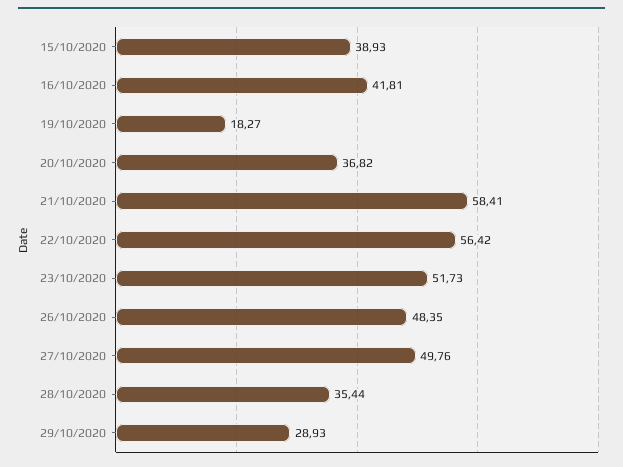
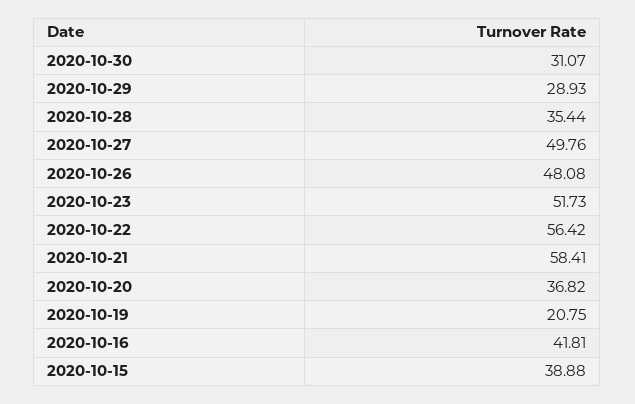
15/10/2020: 38.93 -> 38.88
19/10/2020: 18.27 -> 20.75
26/10/2020: 48.35 -> 48.08
2020-10-30: none -> 31.07

